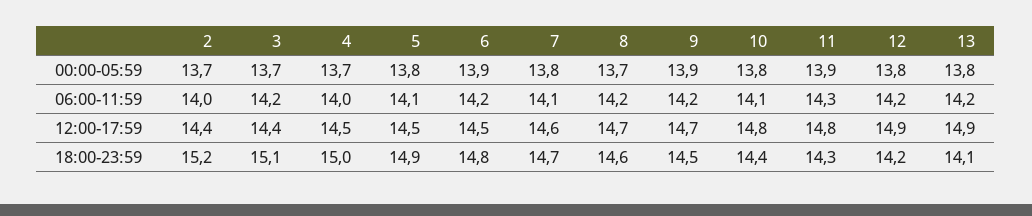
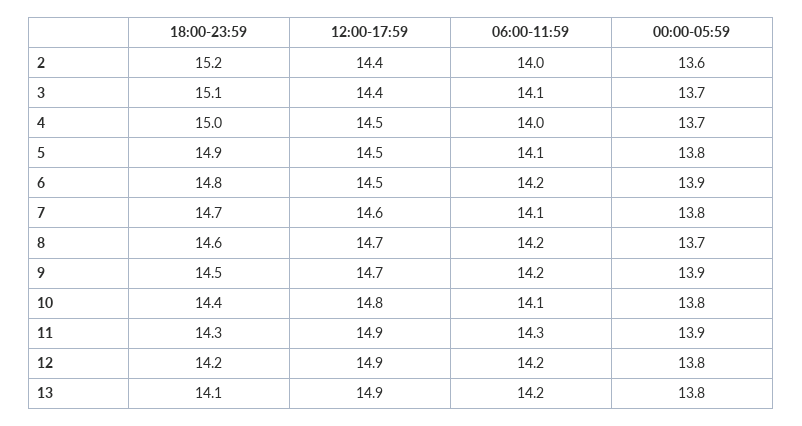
2, 00:00-05:59: 13.7 -> 13.6
3, 06:00-11:59: 14.2 -> 14.1
11, 12:00-17:59: 14.8 -> 14.9

